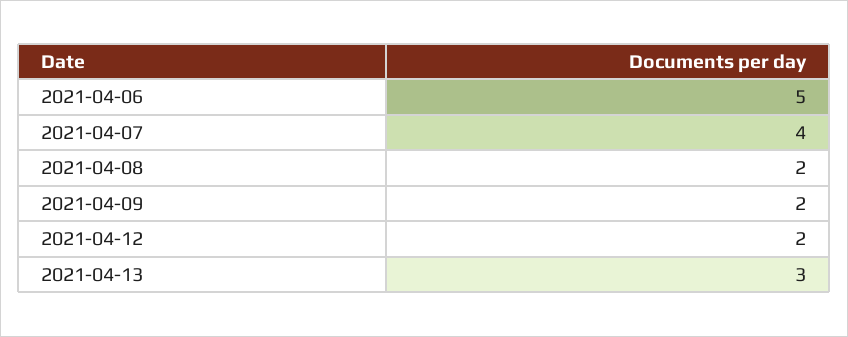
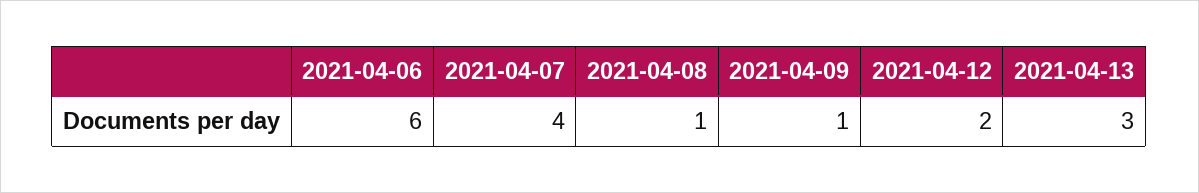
2021-04-06: 5 -> 6
2021-04-08: 2 -> 1
2021-04-09: 2 -> 1

